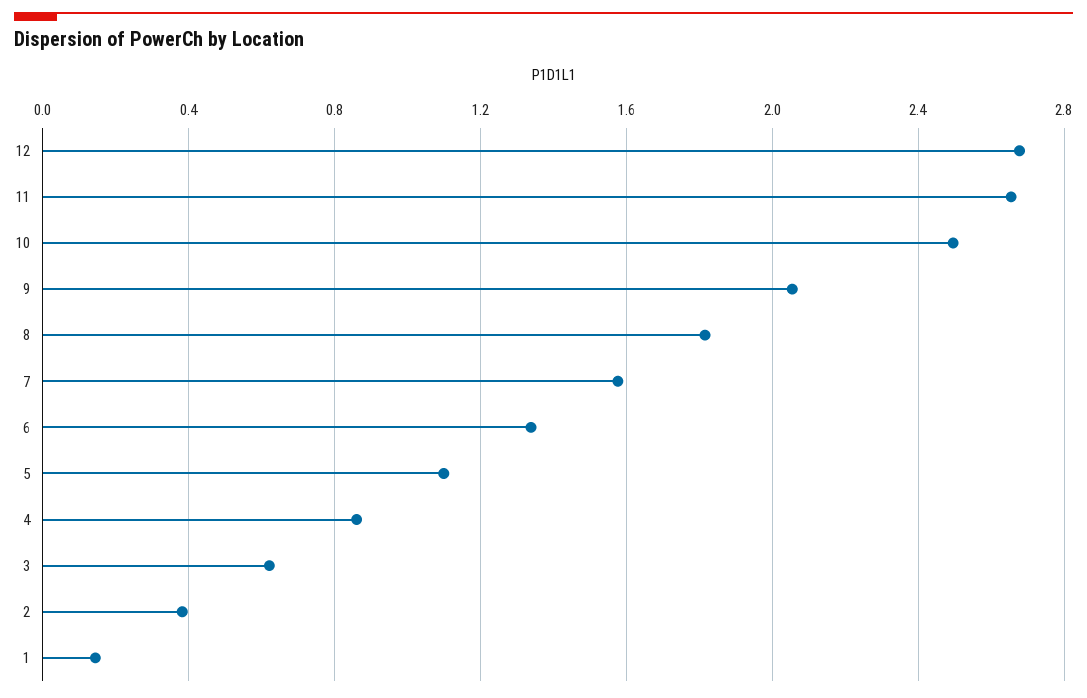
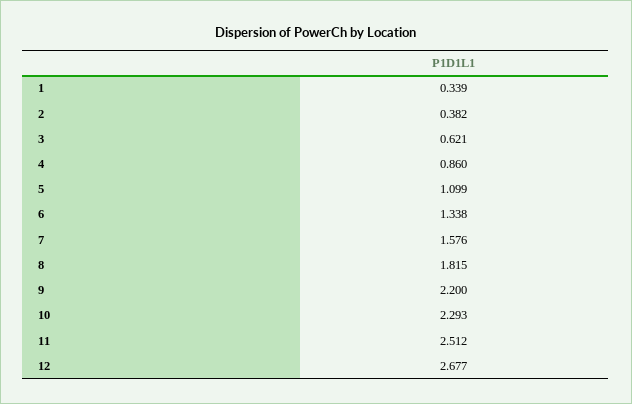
11: 2.65 -> 2.512
10: 2.5 -> 2.293
9: 2.05 -> 2.2
1: 0.15 -> 0.339

